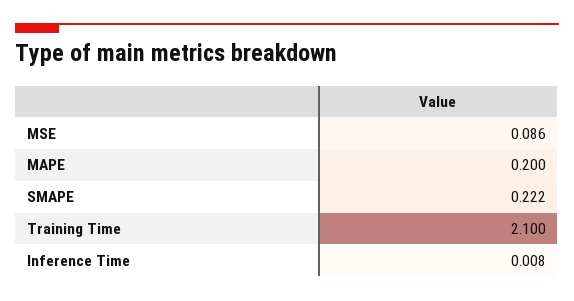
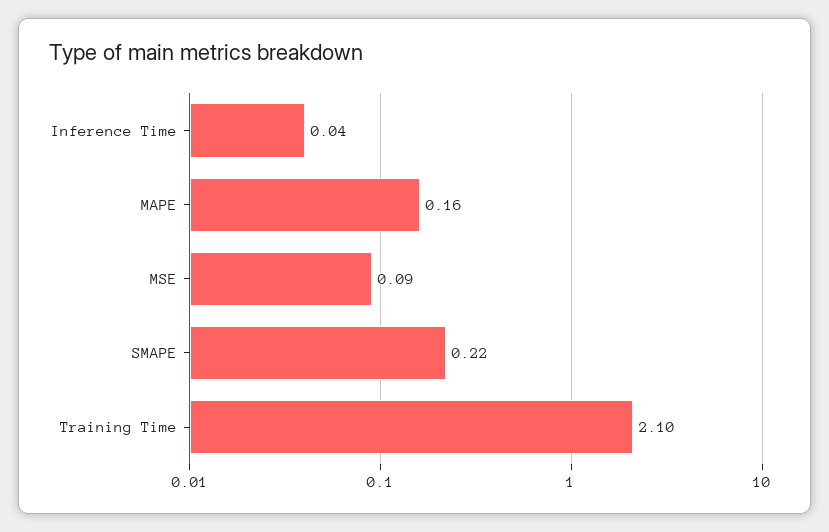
MAPE: 0.2 -> 0.16
Inference Time: 0.008 -> 0.04

